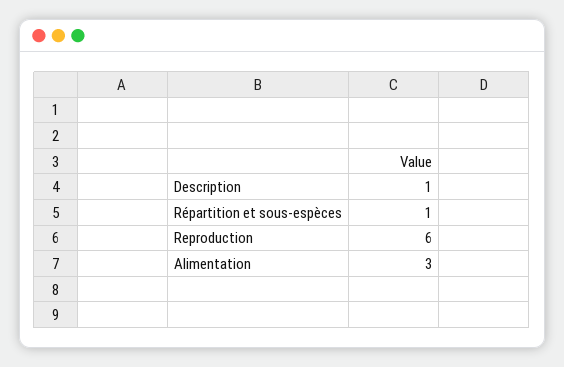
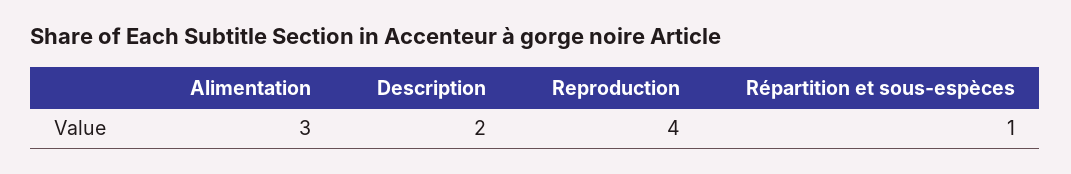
Description: 1 -> 2
Reproduction: 6 -> 4

